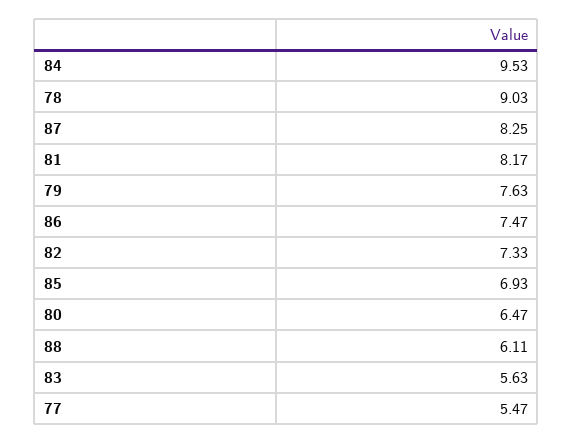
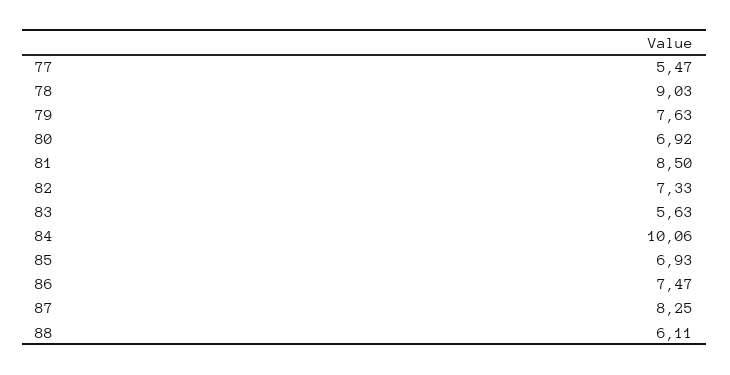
84: 9.53 -> 10.06
81: 8.17 -> 8.5
80: 6.47 -> 6.92

